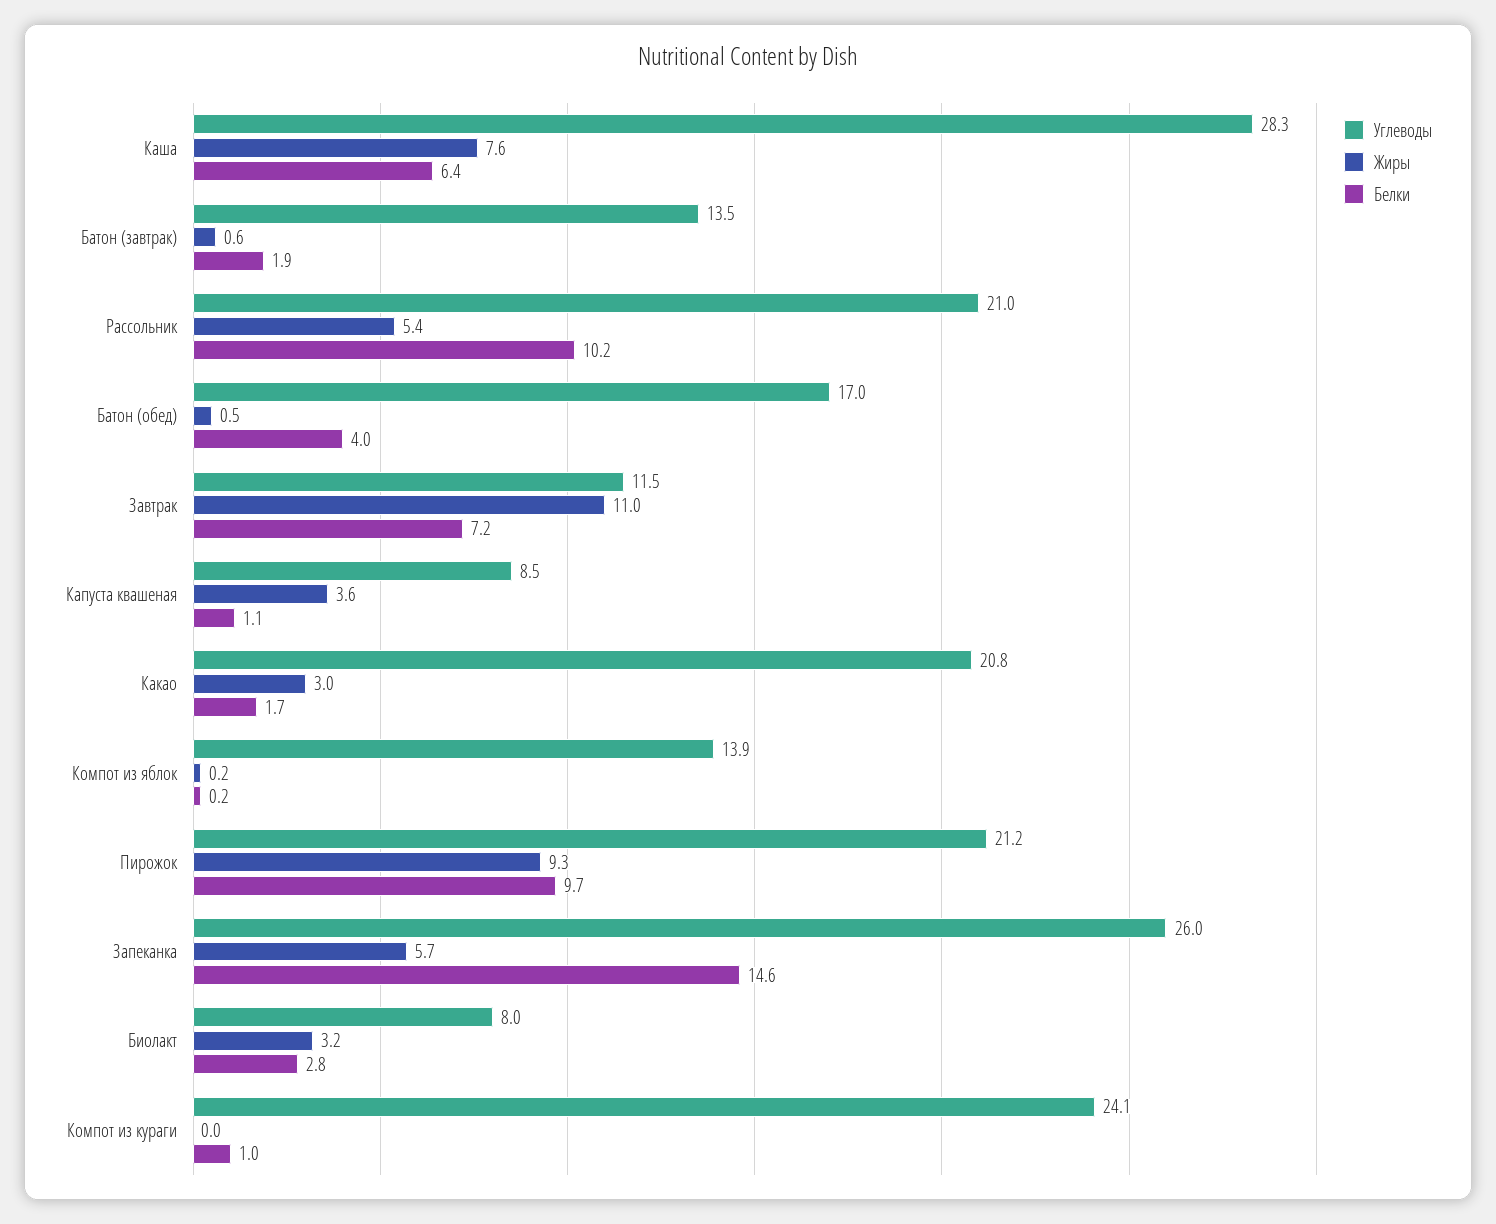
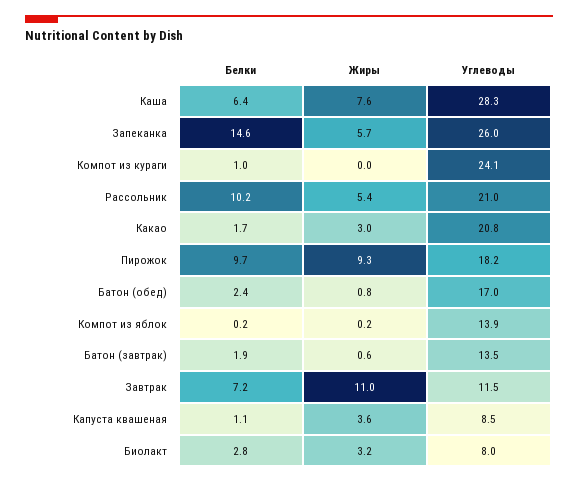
Жиры, Батон (обед): 0.5 -> 0.8
Белки, Батон (обед): 4 -> 2.4
Углеводы, Пирожок: 21.2 -> 18.2

